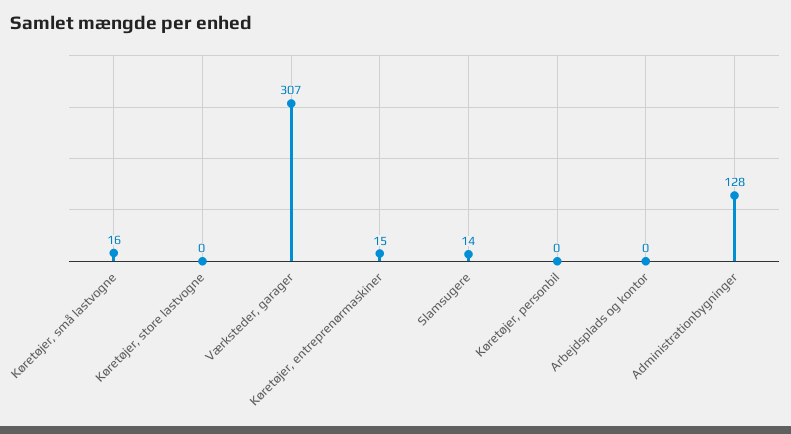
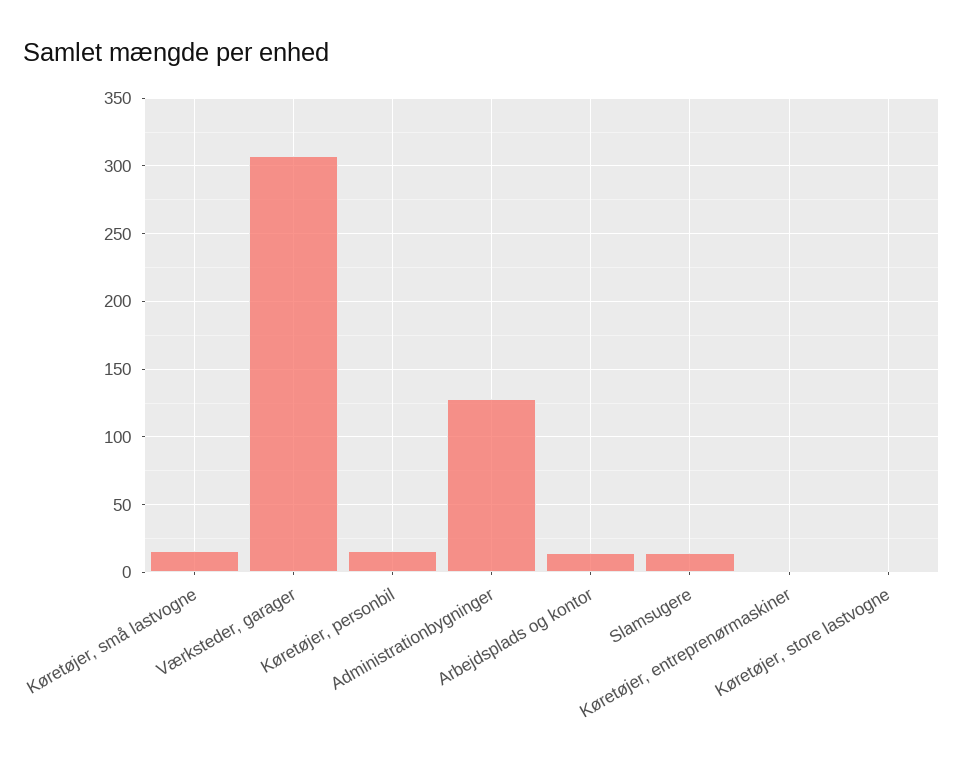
Køretøjer, entreprenørmaskiner: 15 -> 0
Køretøjer, personbil: 0 -> 15
Arbejdsplads og kontor: 0 -> 15

